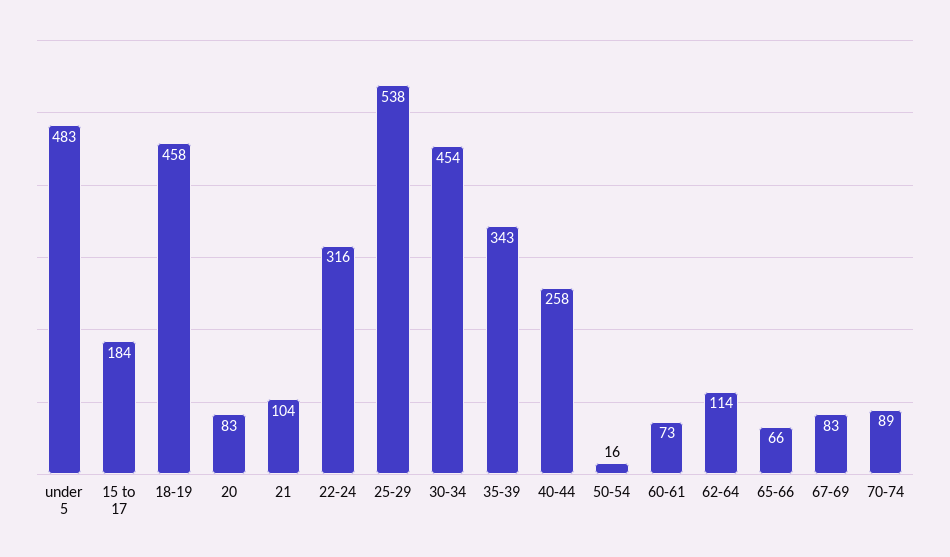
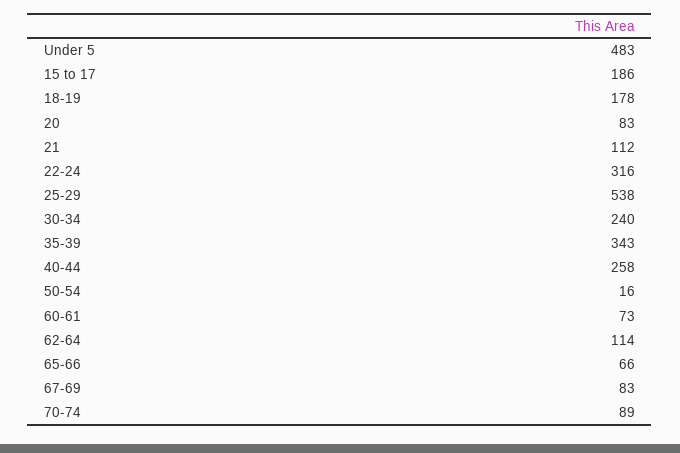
15 to 17: 184 -> 186
18-19: 458 -> 178
21: 104 -> 112
30-34: 454 -> 240

